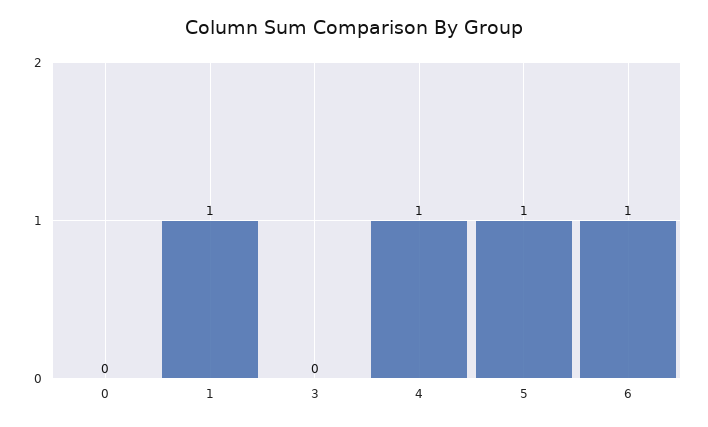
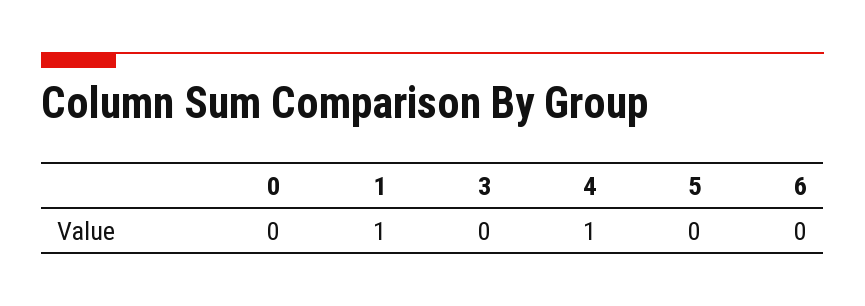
5: 1 -> 0
6: 1 -> 0

